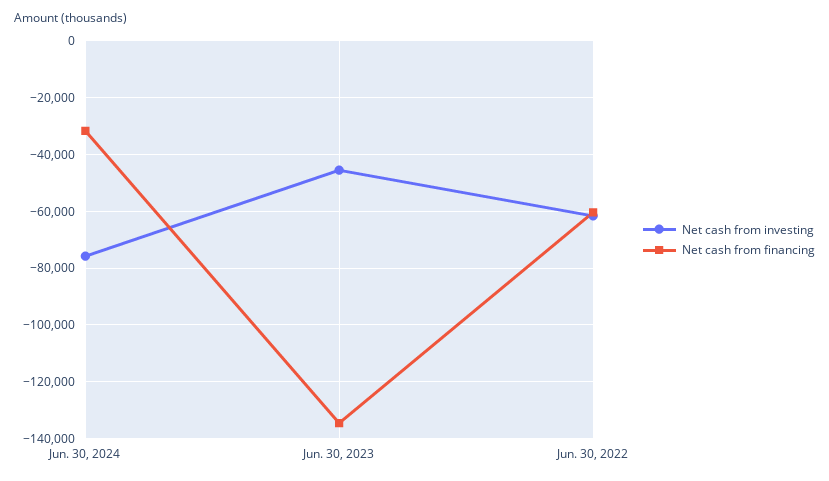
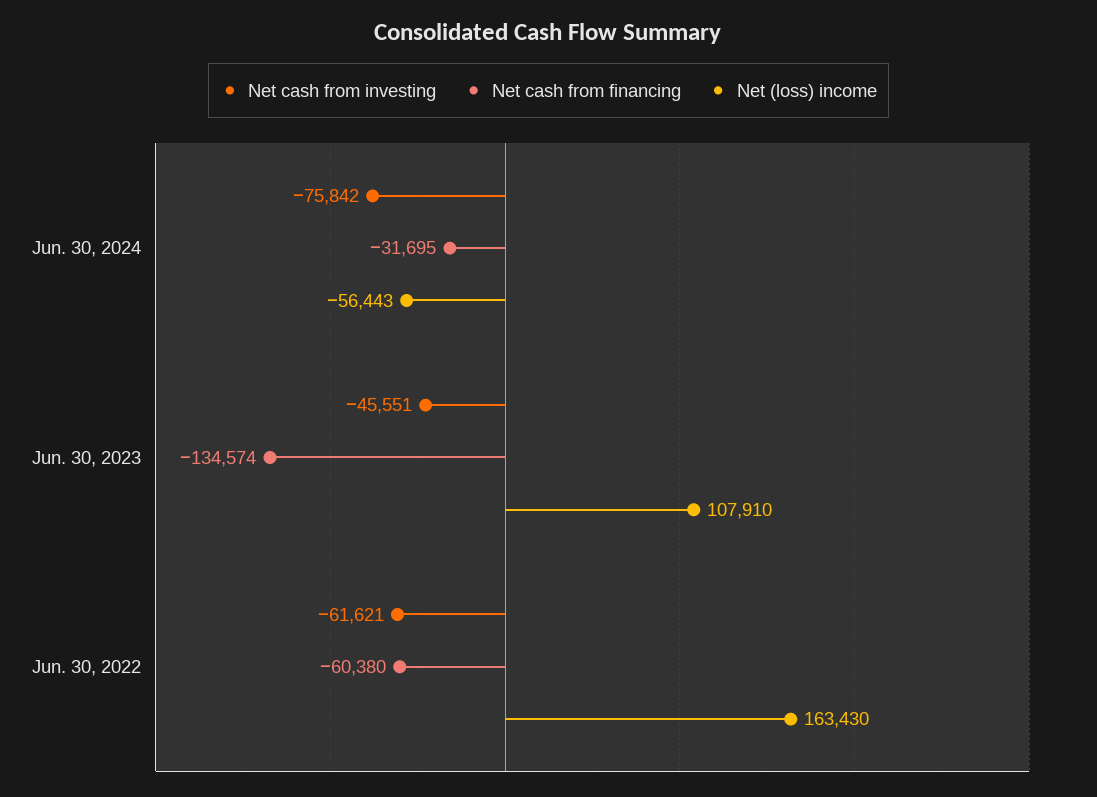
Net (loss) income, Jun. 30, 2024: none -> -56443
Net (loss) income, Jun. 30, 2023: none -> 107910
Net (loss) income, Jun. 30, 2022: none -> 163430

